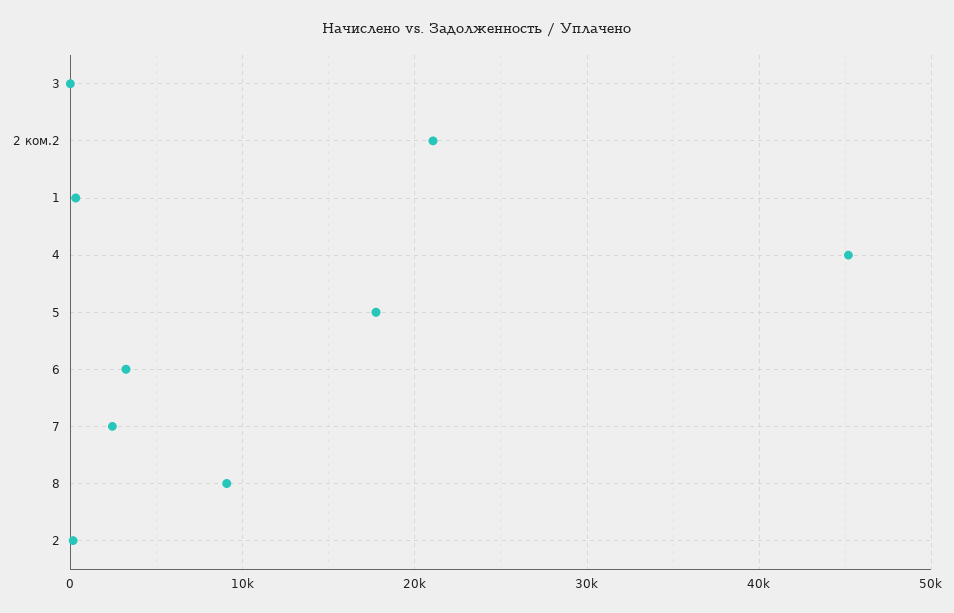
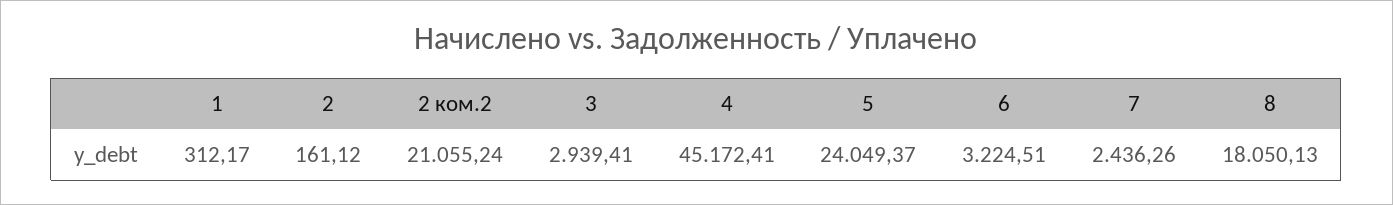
3: 0 -> 2939.41
5: 18000 -> 24049.37
8: 9000 -> 18050.13

